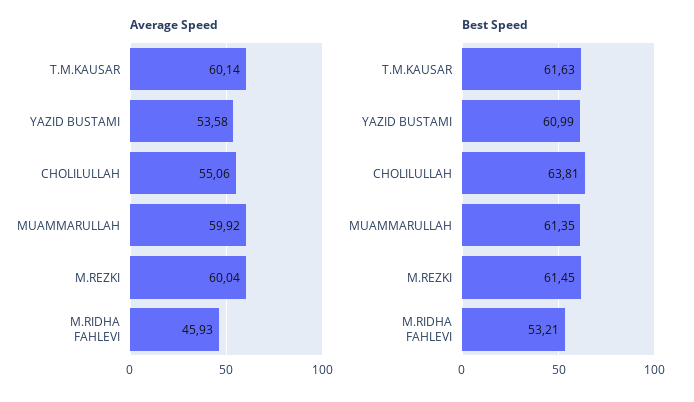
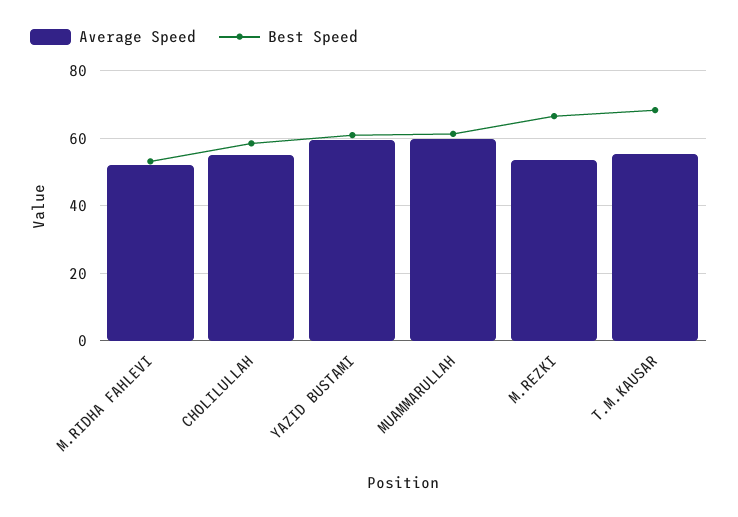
Average Speed, T.M.KAUSAR: 60.14 -> 56
Average Speed, YAZID BUSTAMI: 53.58 -> 60
Average Speed, M.REZKI: 60.04 -> 54
Average Speed, M.RIDHA FAHLEVI: 45.93 -> 52
Best Speed, T.M.KAUSAR: 61.63 -> 68
Best Speed, CHOLILULLAH: 63.81 -> 58
Best Speed, M.REZKI: 61.45 -> 66

